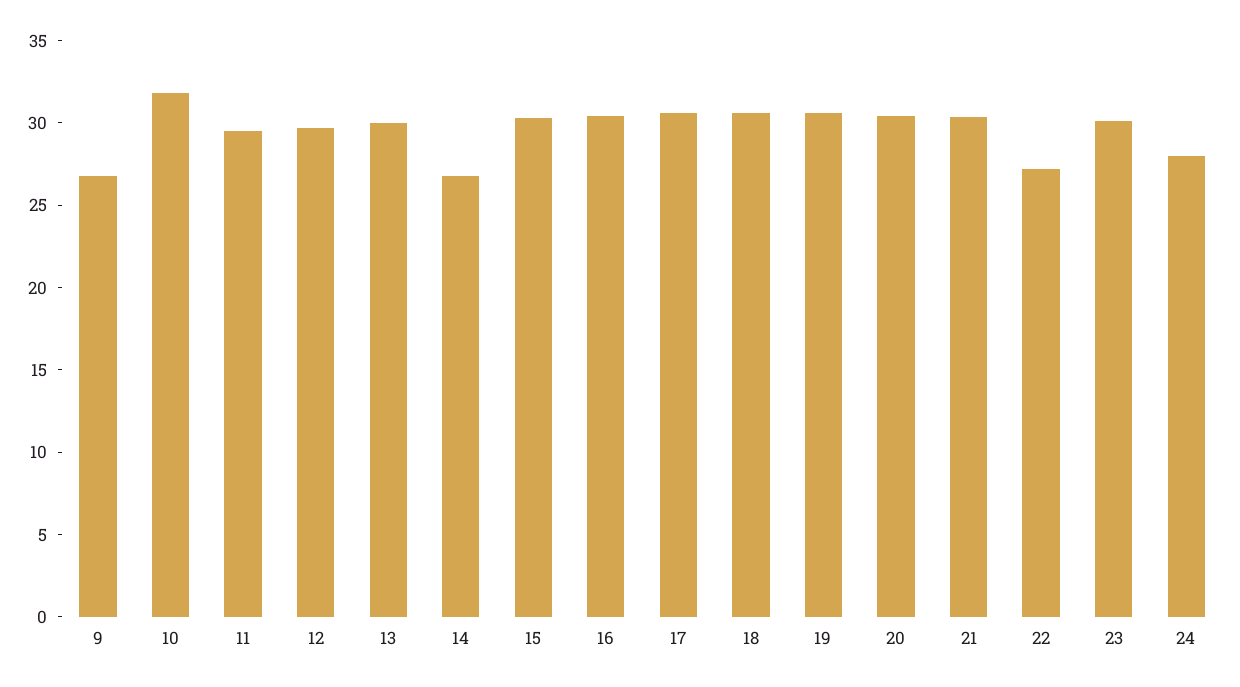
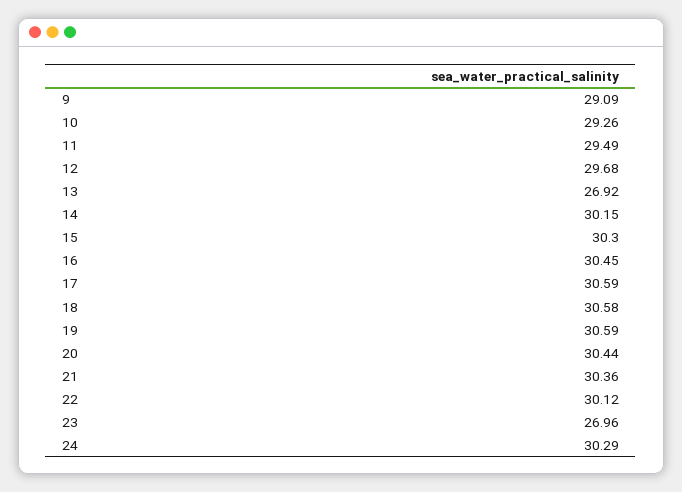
9: 27 -> 29.09
10: 32 -> 29.26
13: 30 -> 26.92
14: 27 -> 30.15
22: 27 -> 30.12
23: 30 -> 26.96
24: 28 -> 30.29

